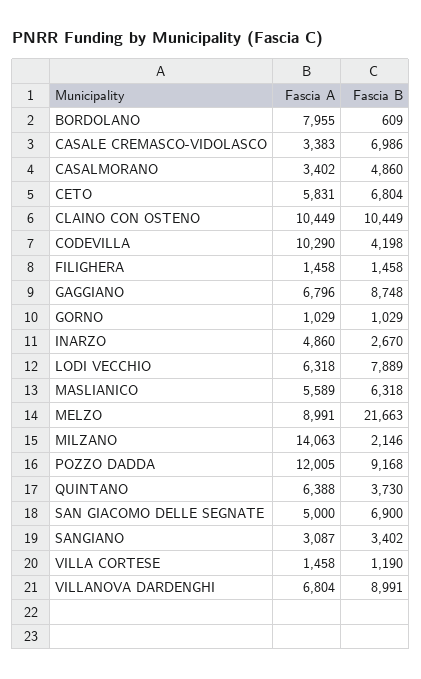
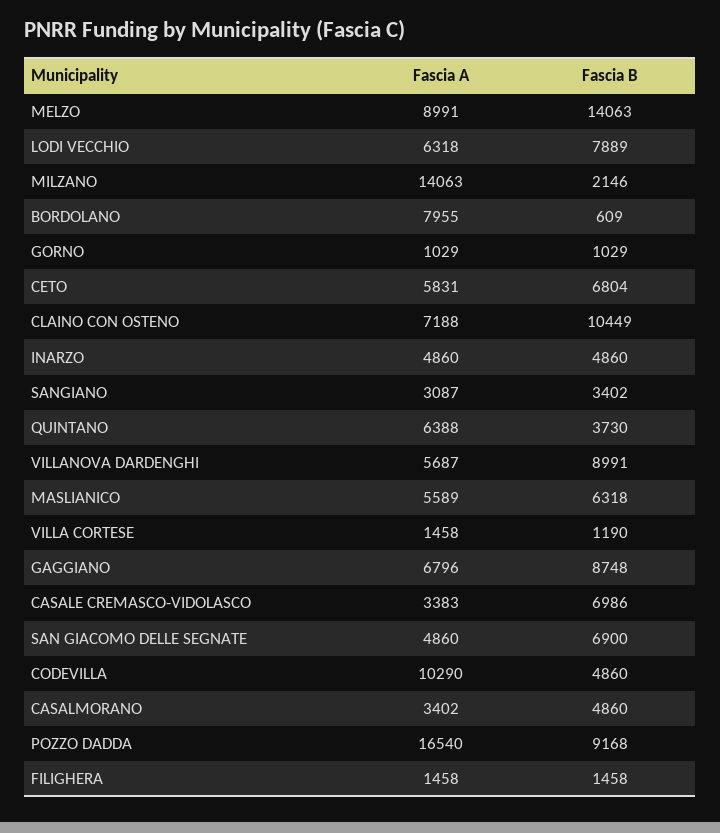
Fascia A, CLAINO CON OSTENO: 10449 -> 7188
Fascia B, CODEVILLA: 4198 -> 4860
Fascia B, INARZO: 2670 -> 4860
Fascia B, MELZO: 21663 -> 14063
Fascia A, POZZO DADDA: 12005 -> 16540
Fascia A, SAN GIACOMO DELLE SEGNATE: 5000 -> 4860
Fascia A, VILLANOVA DARDENGHI: 6804 -> 5687

